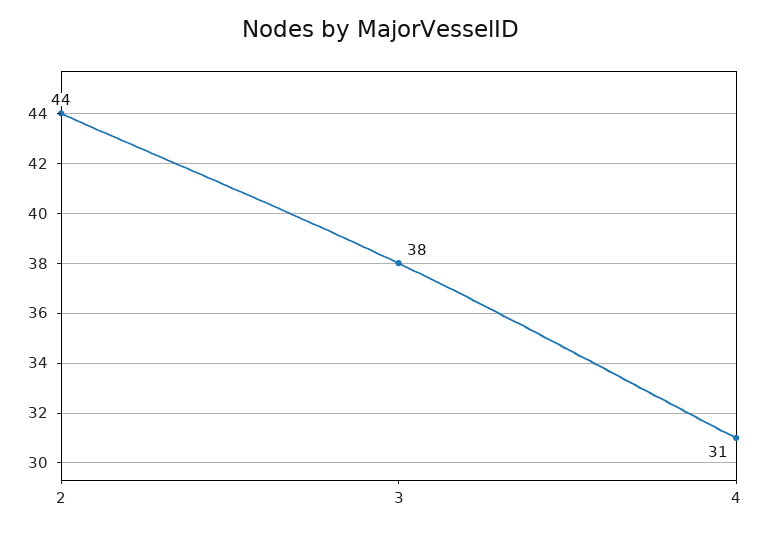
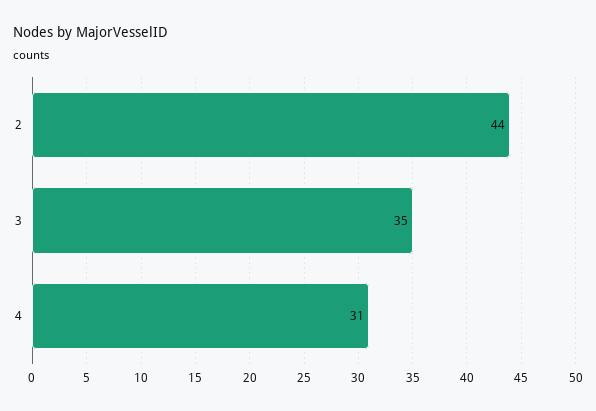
3: 38 -> 35

